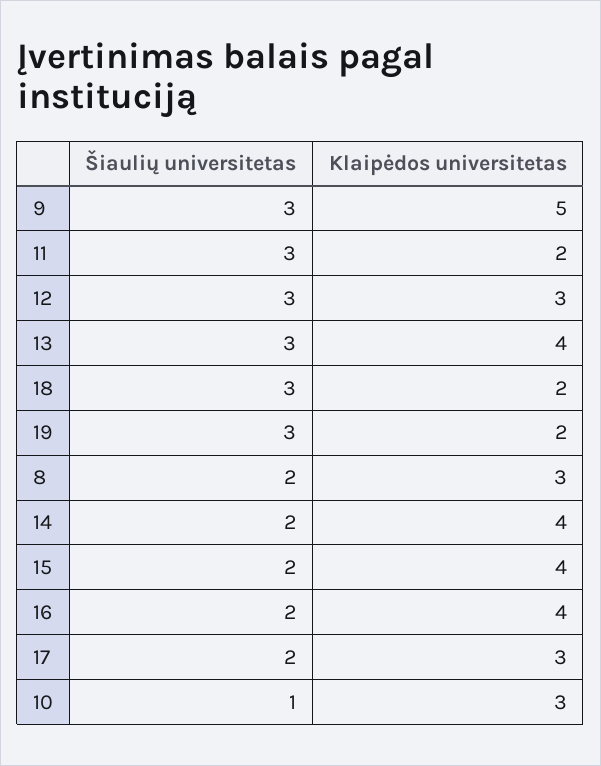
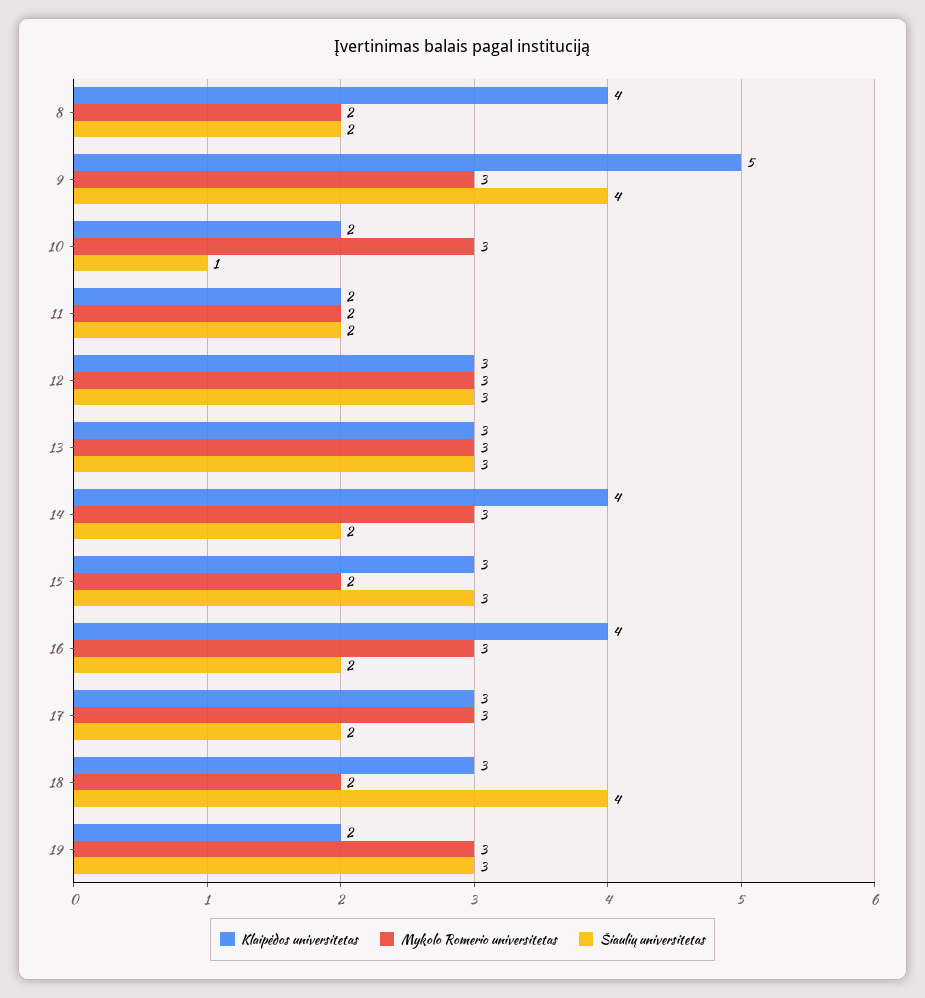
Šiaulių universitetas, 9: 3 -> 4
Šiaulių universitetas, 11: 3 -> 2
Klaipėdos universitetas, 13: 4 -> 3
Šiaulių universitetas, 18: 3 -> 4
Klaipėdos universitetas, 18: 2 -> 3
Klaipėdos universitetas, 8: 3 -> 4
Šiaulių universitetas, 15: 2 -> 3
Klaipėdos universitetas, 15: 4 -> 3
Klaipėdos universitetas, 10: 3 -> 2
Mykolo Romerio universitetas, 8: none -> 2
Mykolo Romerio universitetas, 9: none -> 3
Mykolo Romerio universitetas, 10: none -> 3
Mykolo Romerio universitetas, 11: none -> 2
Mykolo Romerio universitetas, 12: none -> 3
Mykolo Romerio universitetas, 13: none -> 3
Mykolo Romerio universitetas, 14: none -> 3
Mykolo Romerio universitetas, 15: none -> 2
Mykolo Romerio universitetas, 16: none -> 3
Mykolo Romerio universitetas, 17: none -> 3
Mykolo Romerio universitetas, 18: none -> 2
Mykolo Romerio universitetas, 19: none -> 3

